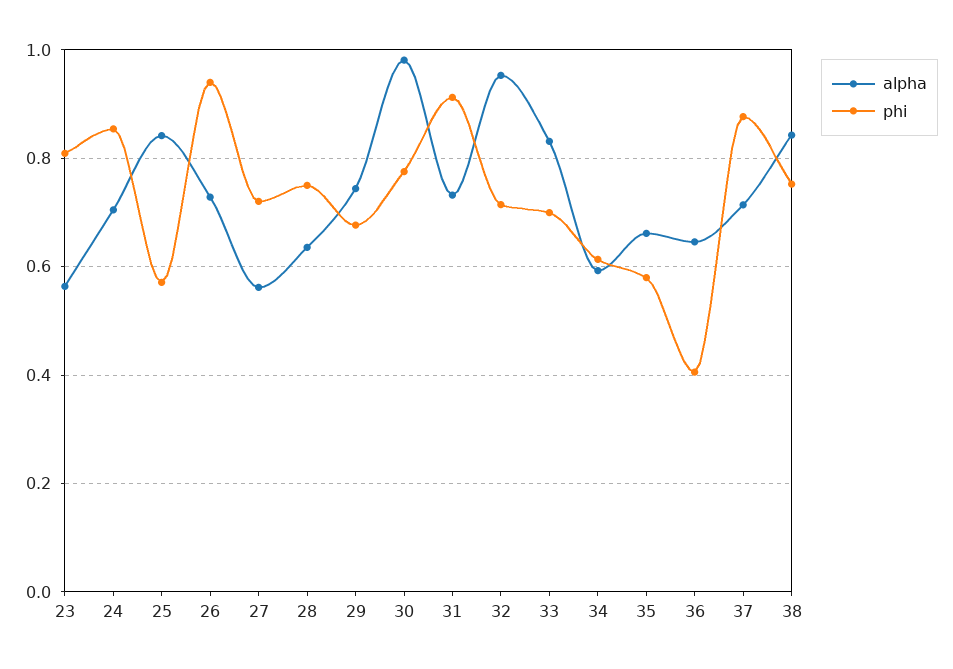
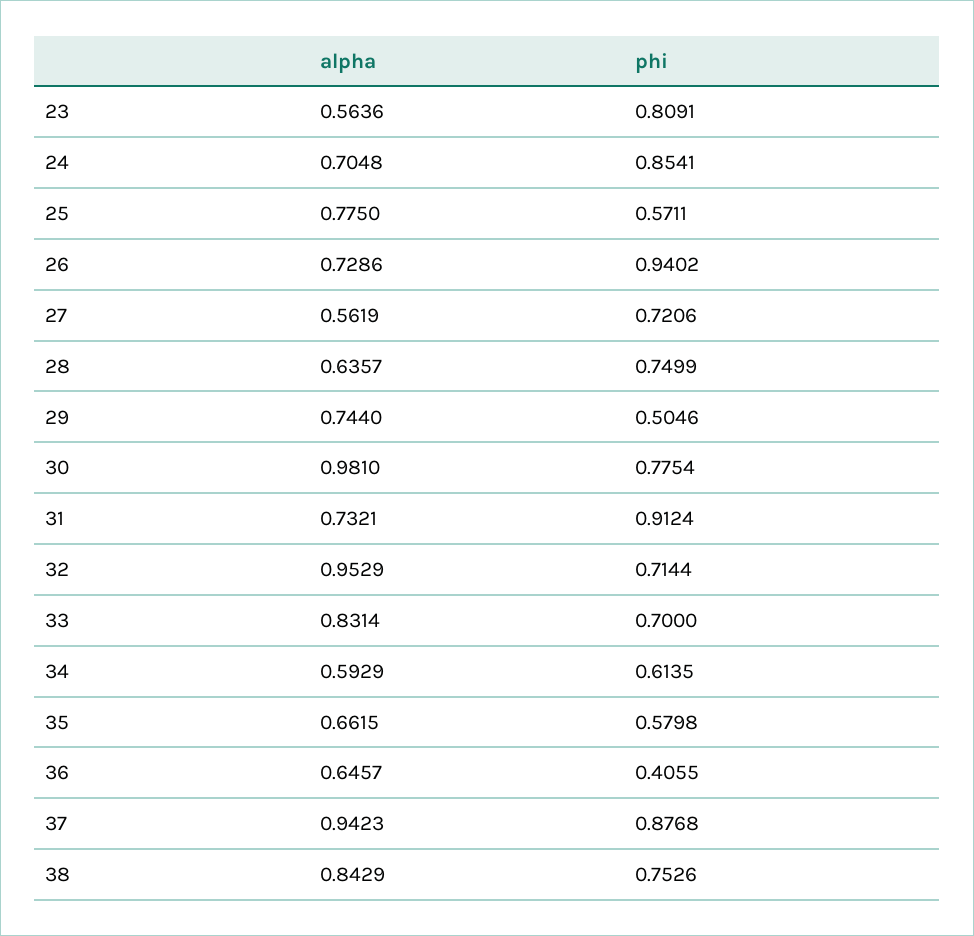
alpha, 25: 0.84 -> 0.775
phi, 29: 0.68 -> 0.5046
alpha, 37: 0.72 -> 0.9423

